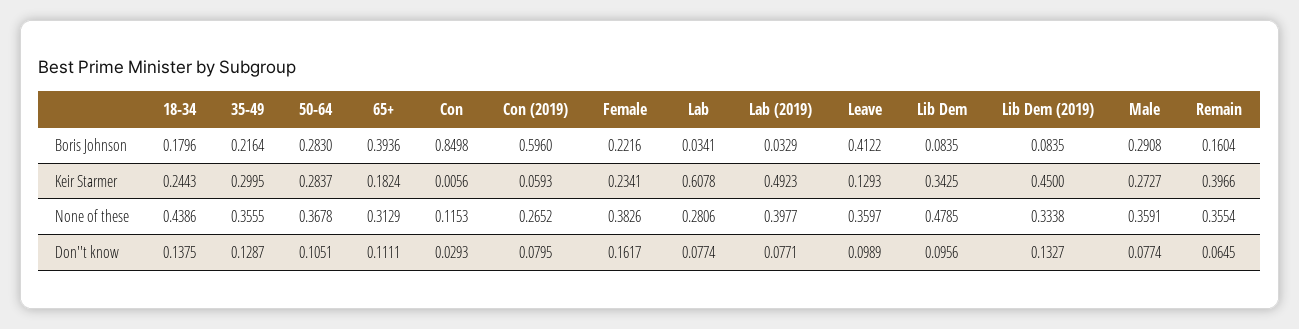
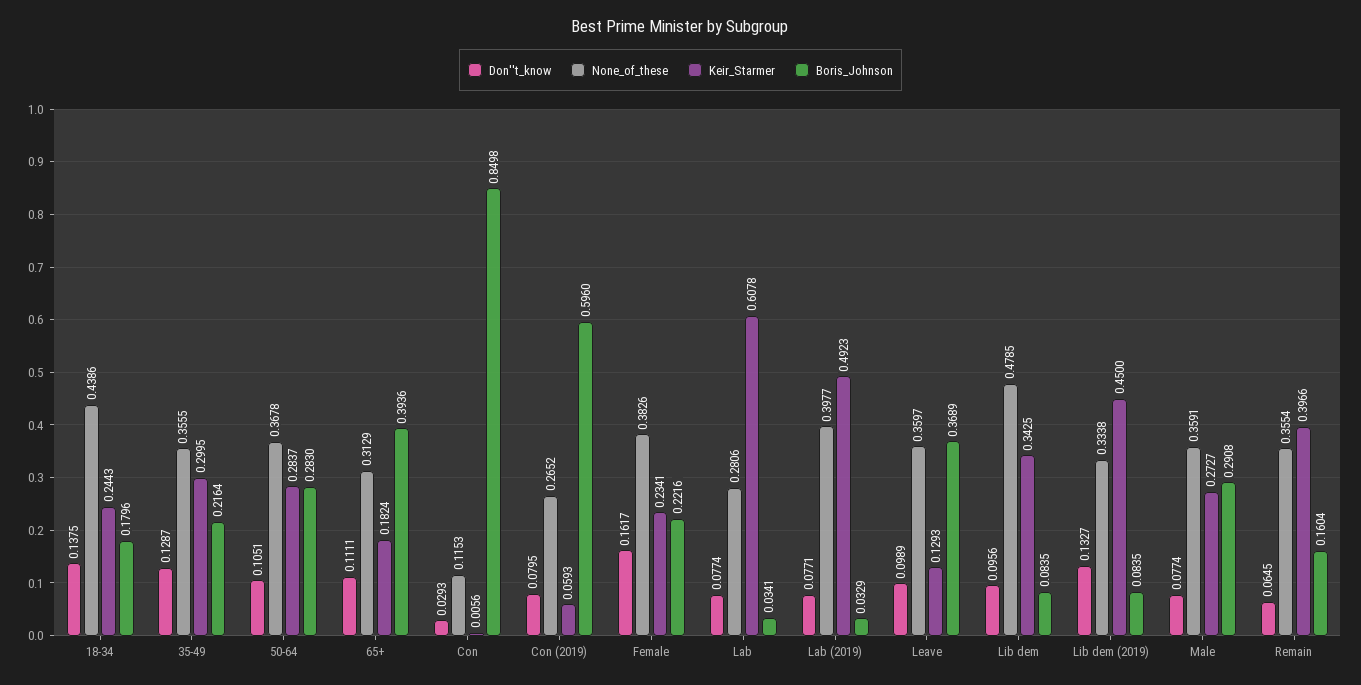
Boris Johnson, Leave: 0.4122 -> 0.3689

